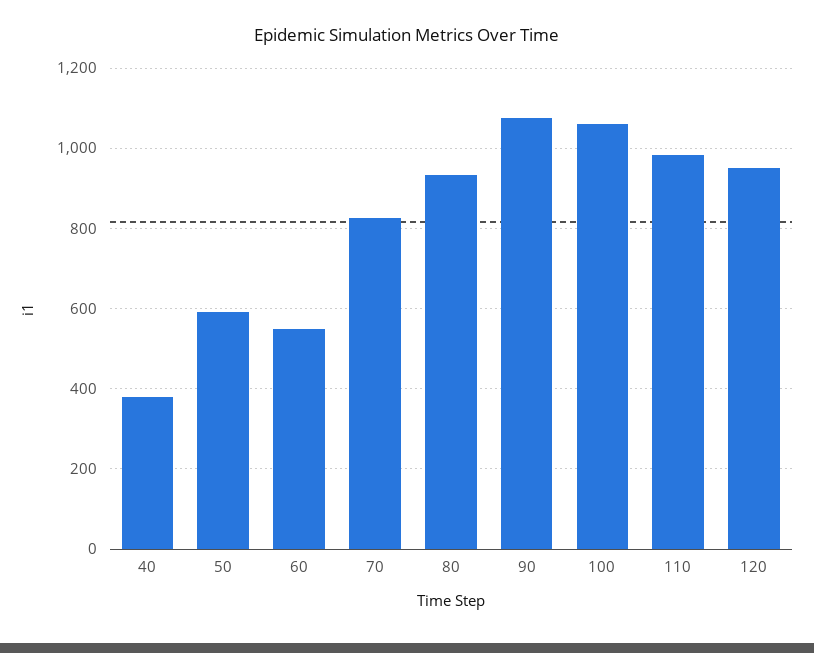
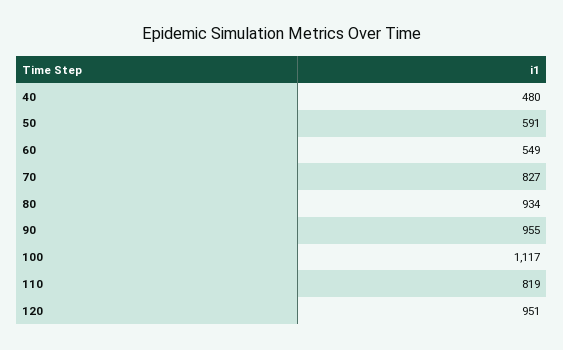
40: 380 -> 480
90: 1080 -> 955
100: 1060 -> 1117
110: 980 -> 819

